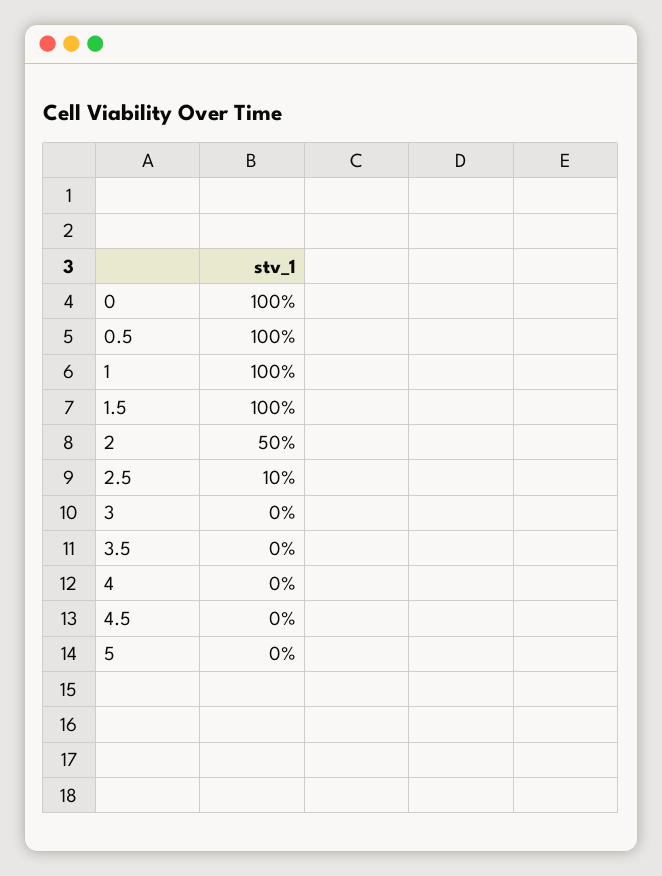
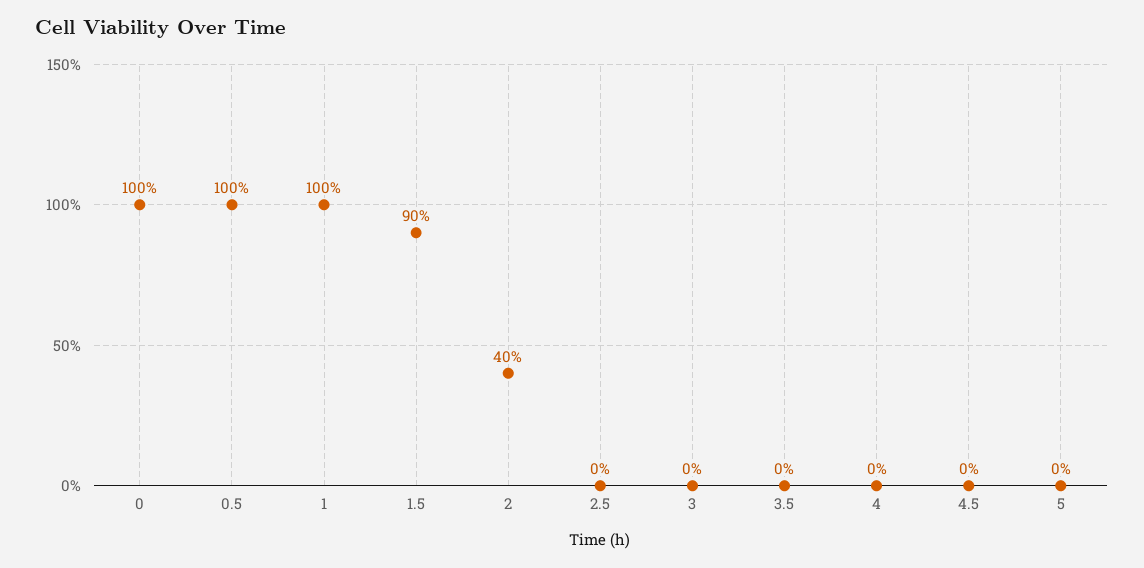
1.5: 100 -> 90
2: 50 -> 40
2.5: 10 -> 0

